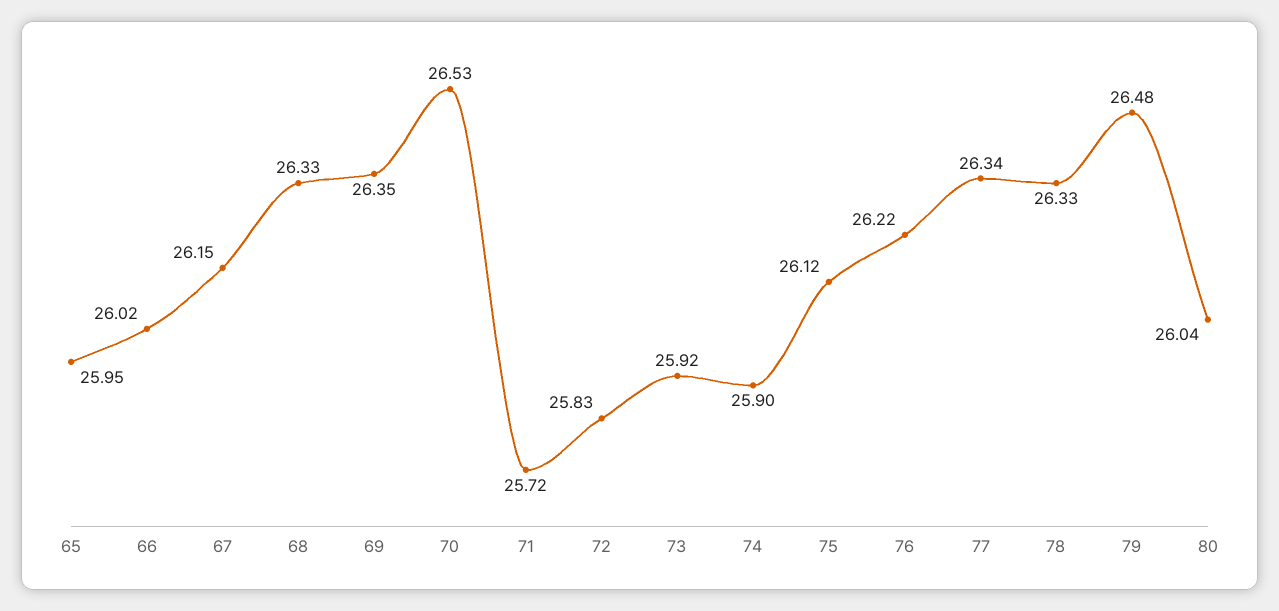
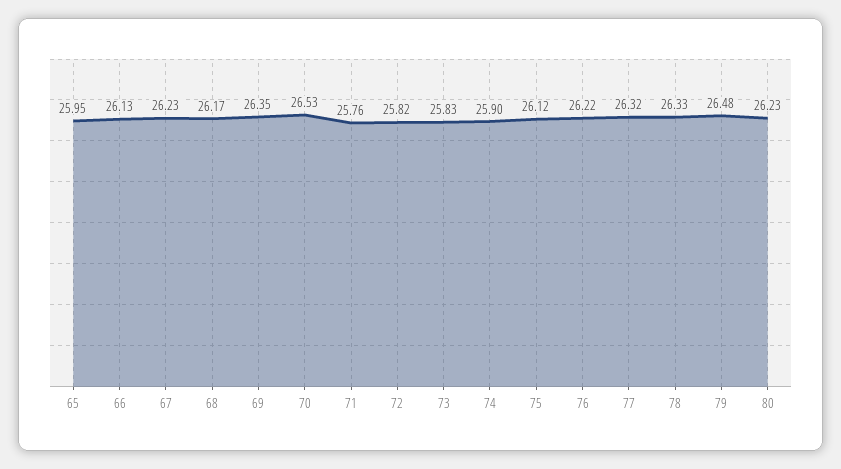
66: 26.02 -> 26.13
67: 26.15 -> 26.23
68: 26.33 -> 26.17
71: 25.72 -> 25.76
72: 25.83 -> 25.82
73: 25.92 -> 25.83
77: 26.34 -> 26.32
80: 26.04 -> 26.23

